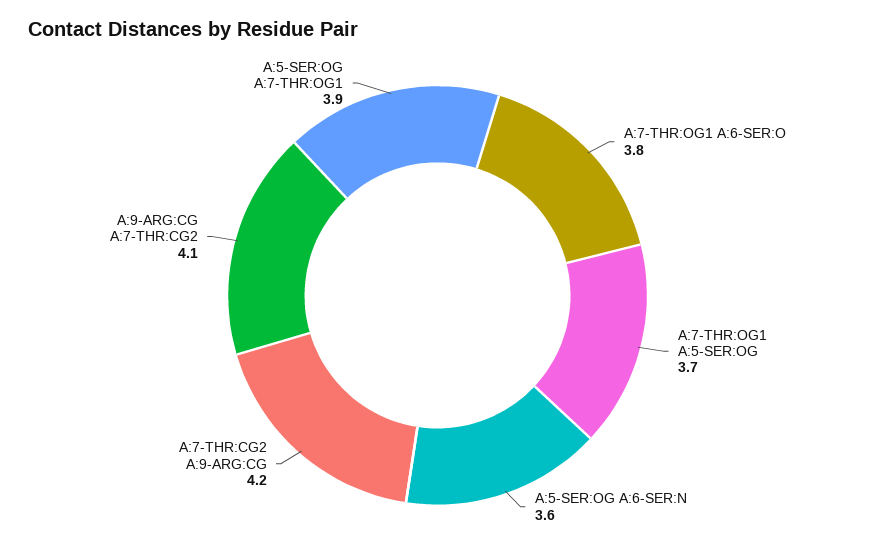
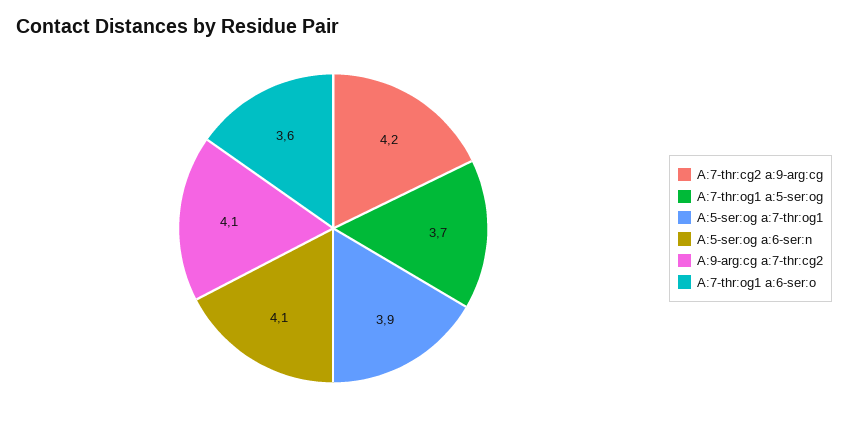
A:7-THR:OG1 A:6-SER:O: 3.8 -> 3.6
A:5-SER:OG A:6-SER:N: 3.6 -> 4.1

